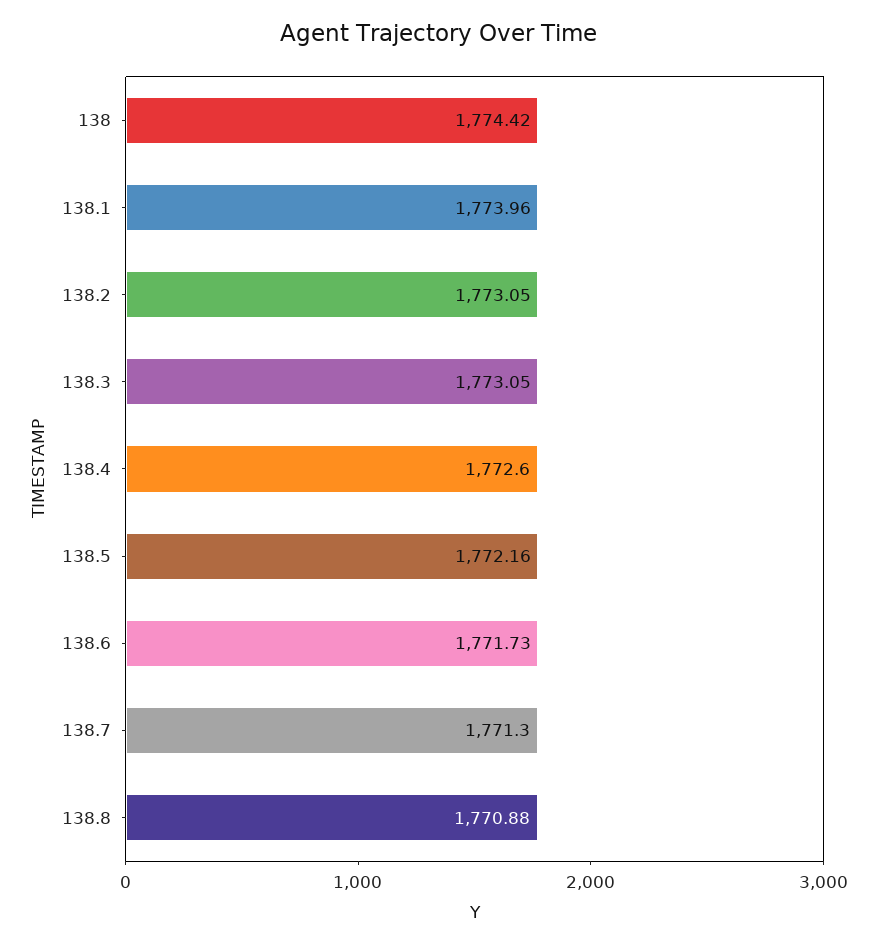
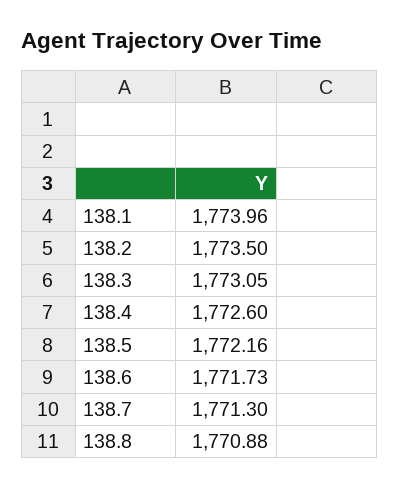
138: 1774.42 -> none
138.2: 1773.05 -> 1773.5

